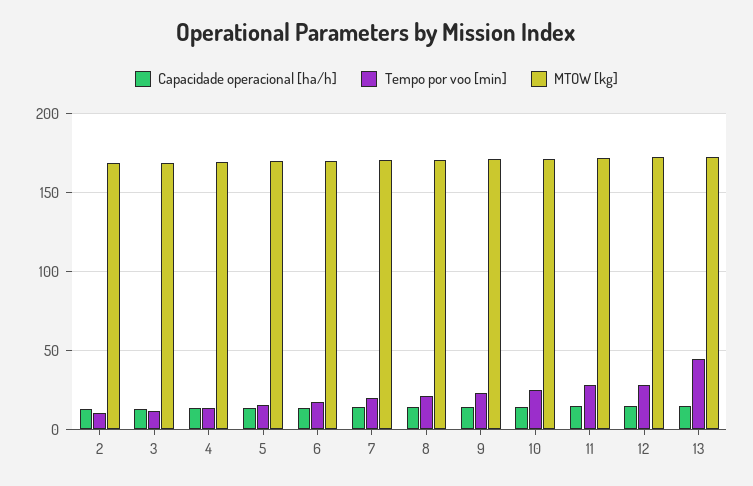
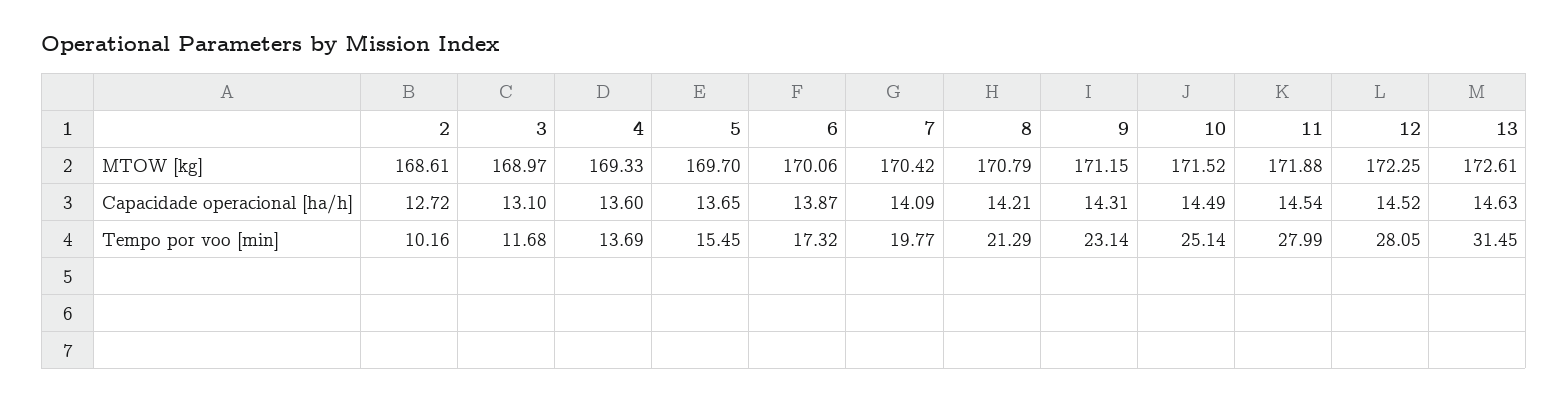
Tempo por voo [min], 13: 45 -> 31.45

